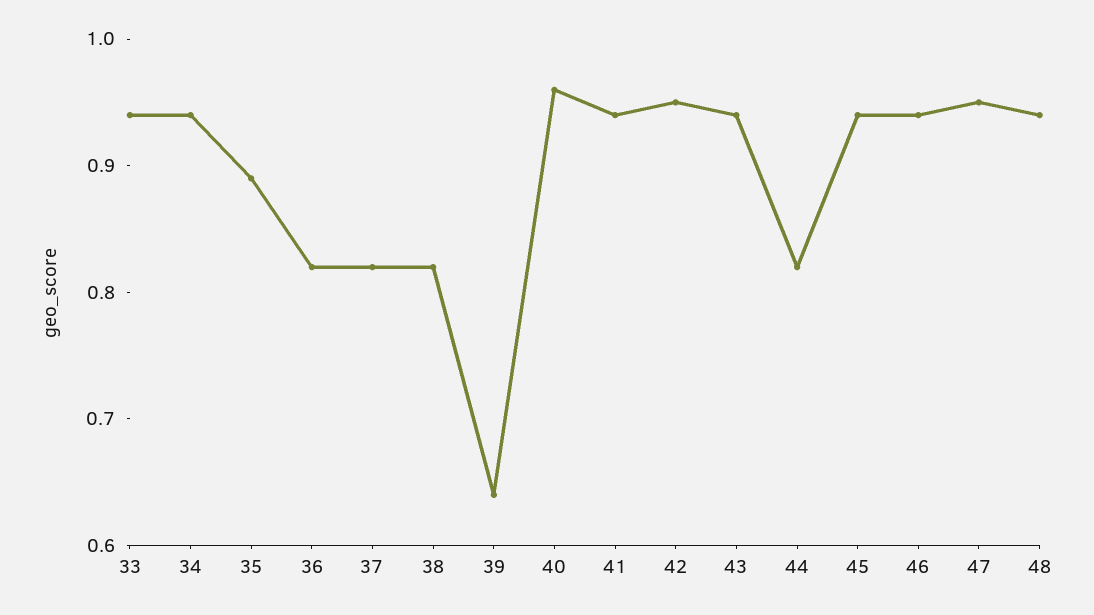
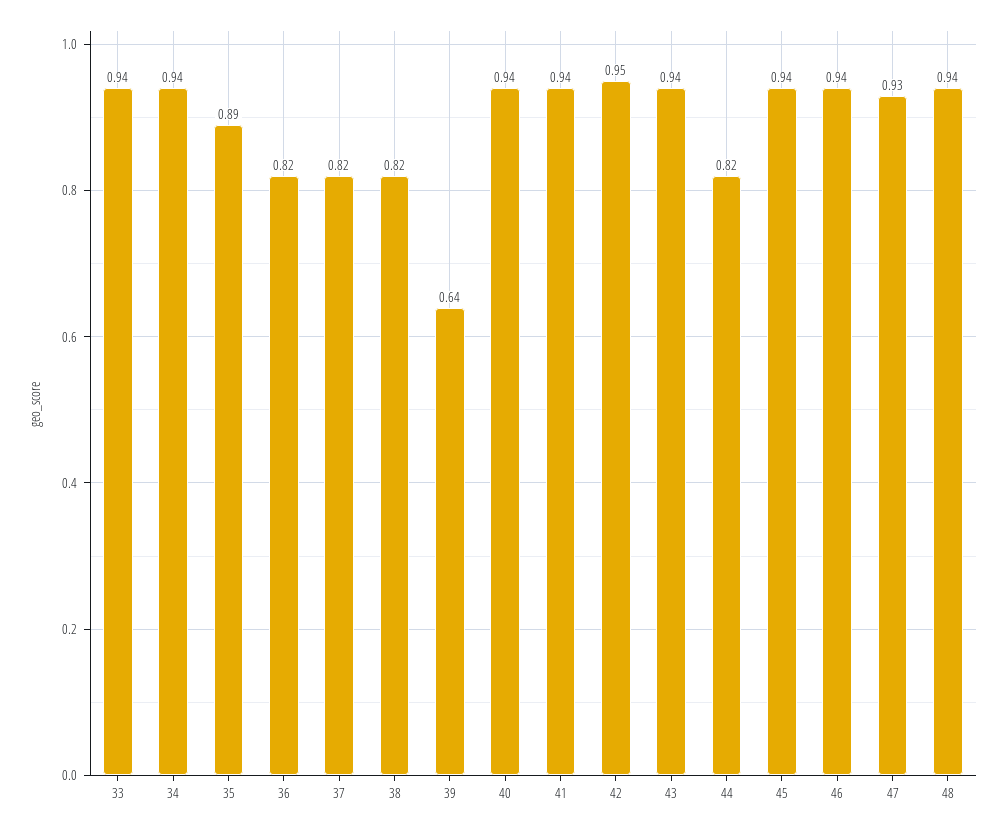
40: 0.96 -> 0.94
47: 0.95 -> 0.93

